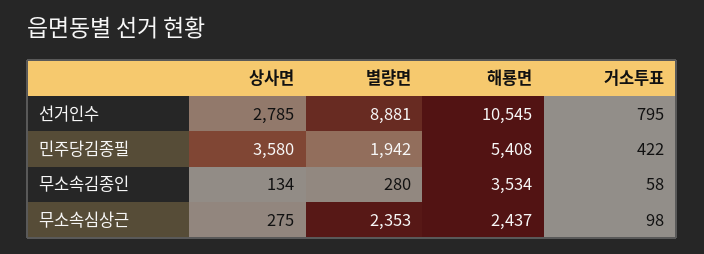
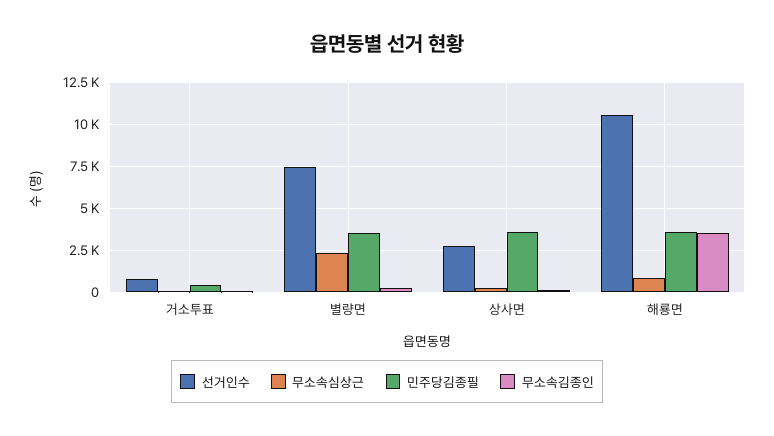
선거인수, 별량면: 8881 -> 7500
민주당김종필, 별량면: 1942 -> 3500
민주당김종필, 해룡면: 5408 -> 3500
무소속심상근, 해룡면: 2437 -> 1000

